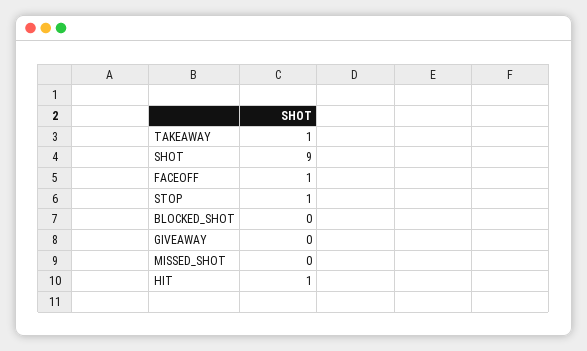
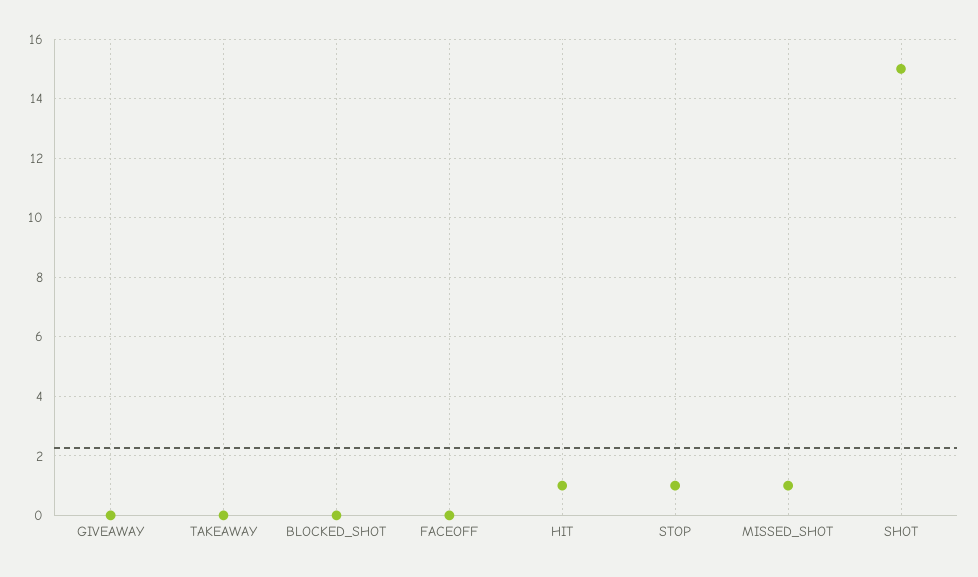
TAKEAWAY: 1 -> 0
SHOT: 9 -> 15
FACEOFF: 1 -> 0
MISSED_SHOT: 0 -> 1

